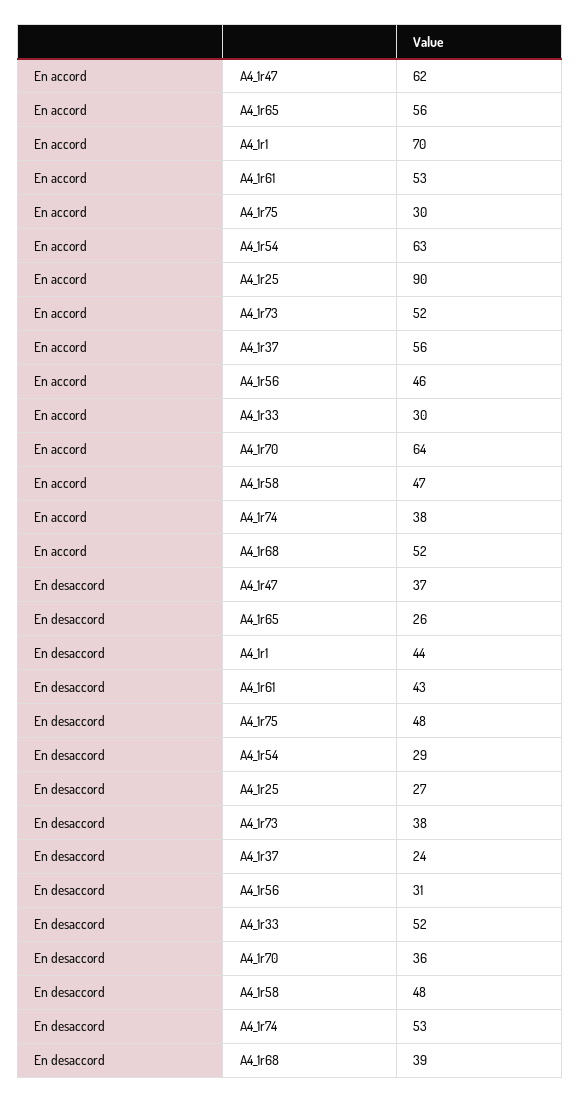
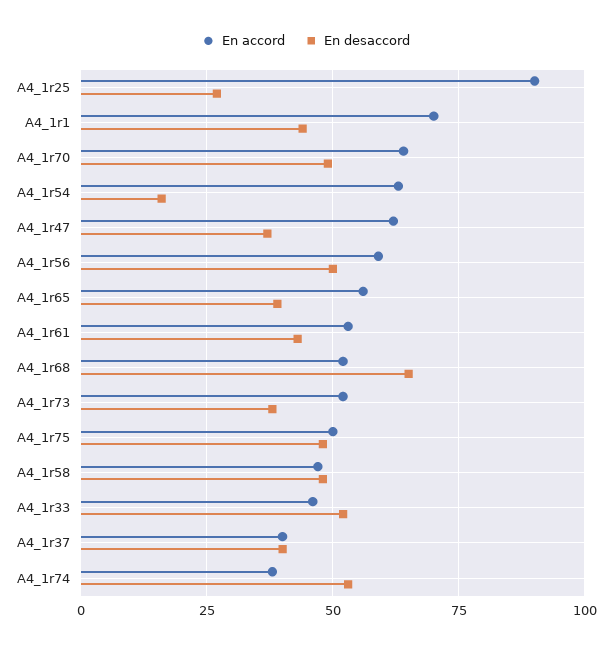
En accord, A4_1r75: 30 -> 50
En accord, A4_1r37: 56 -> 40
En accord, A4_1r56: 46 -> 60
En accord, A4_1r33: 30 -> 45
En desaccord, A4_1r65: 26 -> 40
En desaccord, A4_1r54: 29 -> 15
En desaccord, A4_1r37: 24 -> 40
En desaccord, A4_1r56: 31 -> 50
En desaccord, A4_1r70: 36 -> 50
En desaccord, A4_1r68: 39 -> 65

